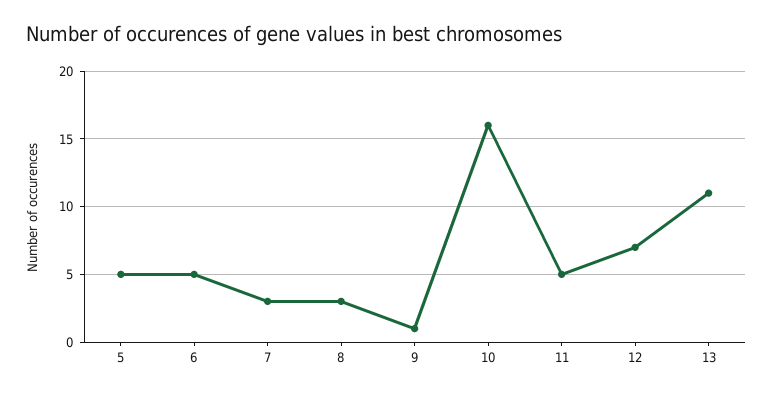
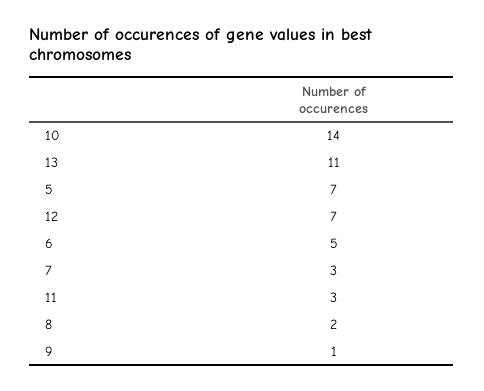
5: 5 -> 7
8: 3 -> 2
10: 16 -> 14
11: 5 -> 3

